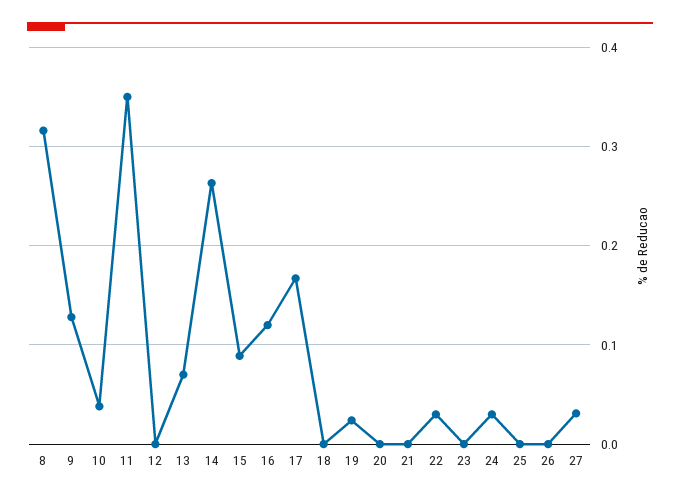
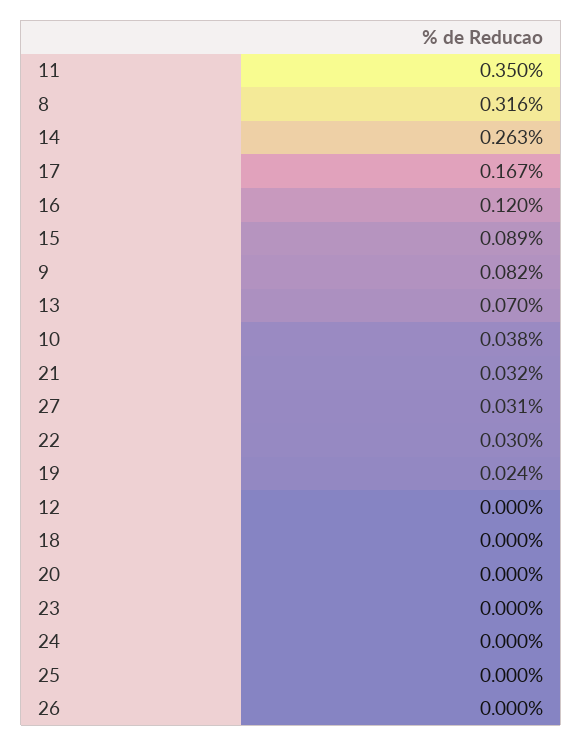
9: 0.13 -> 0.082
21: 0 -> 0.032
24: 0.03 -> 0

